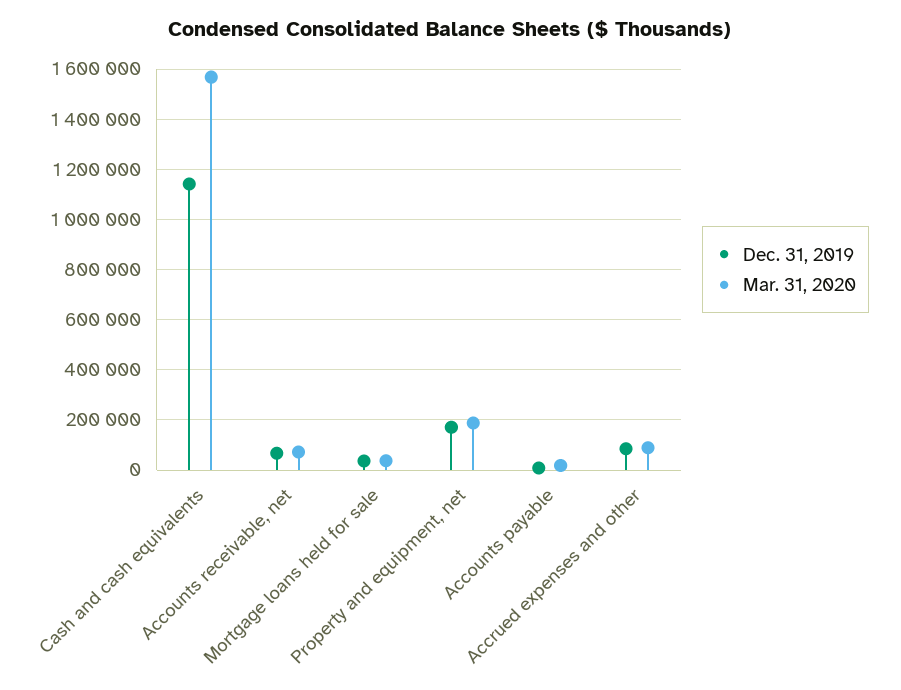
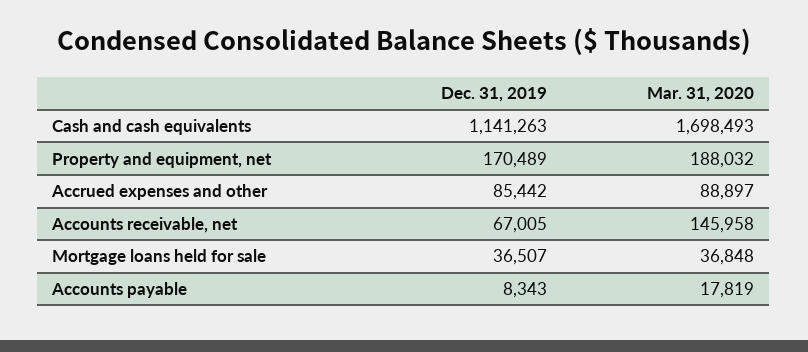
Mar. 31, 2020, Cash and cash equivalents: 1575000 -> 1698493
Mar. 31, 2020, Accounts receivable, net: 75000 -> 145958

